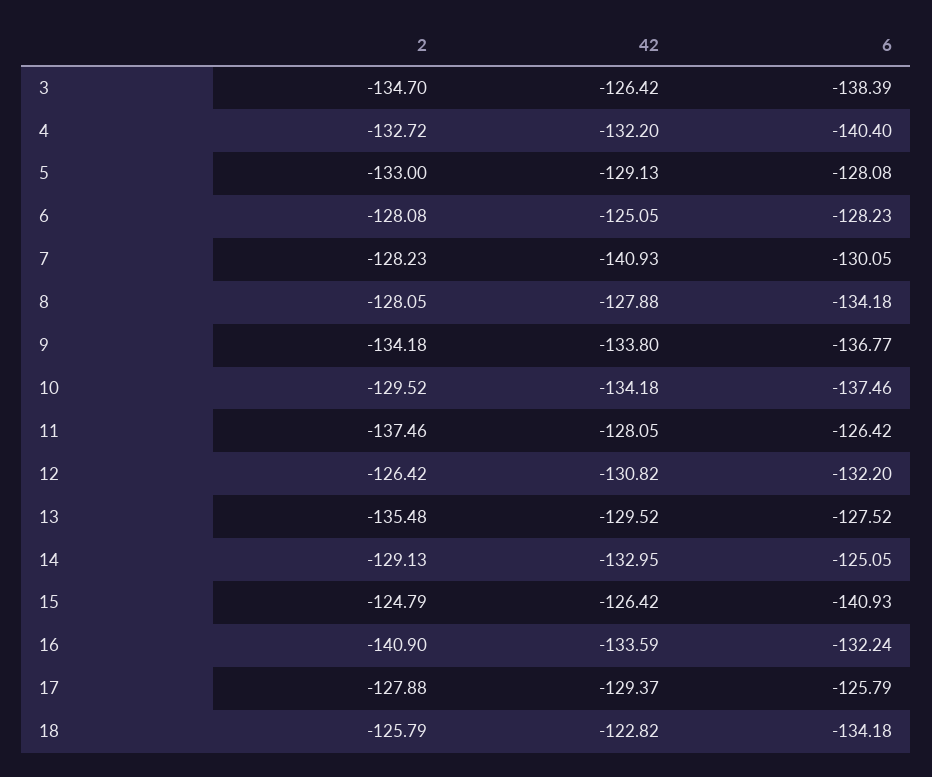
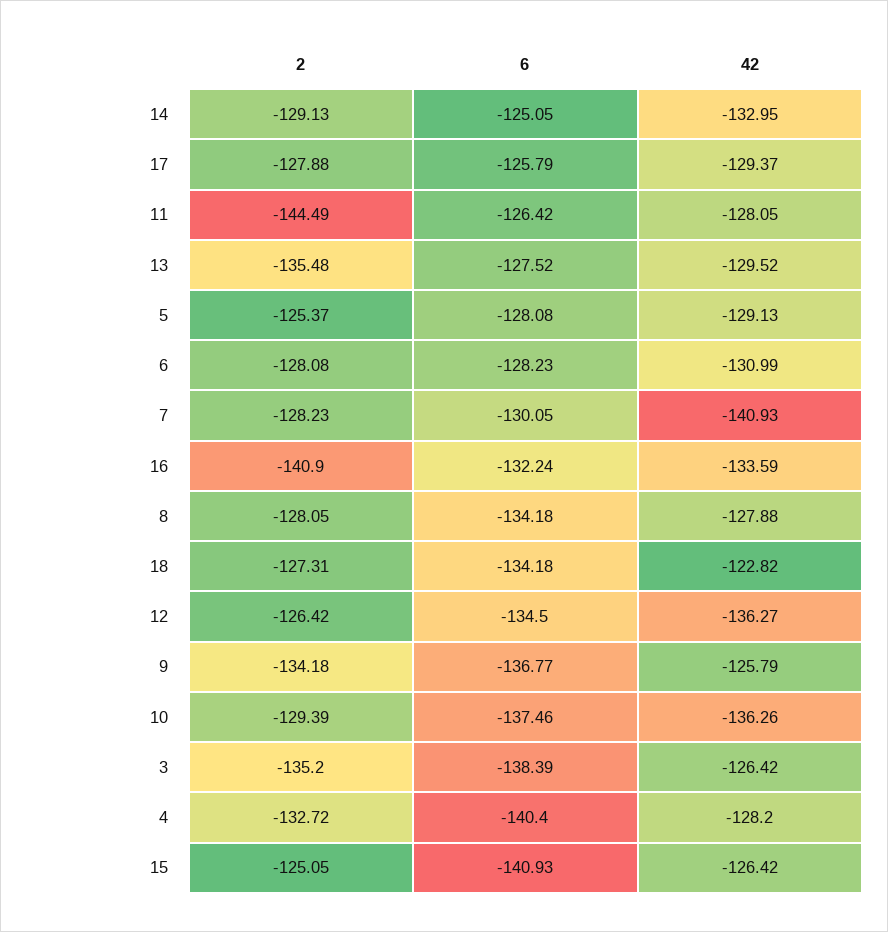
2, 3: -134.7 -> -135.2
42, 4: -132.2 -> -128.2
2, 5: -133 -> -125.37
42, 6: -125.05 -> -130.99
42, 9: -133.8 -> -125.79
2, 10: -129.52 -> -129.39
42, 10: -134.18 -> -136.26
2, 11: -137.46 -> -144.49
42, 12: -130.82 -> -136.27
6, 12: -132.2 -> -134.5
2, 15: -124.79 -> -125.05
2, 18: -125.79 -> -127.31

